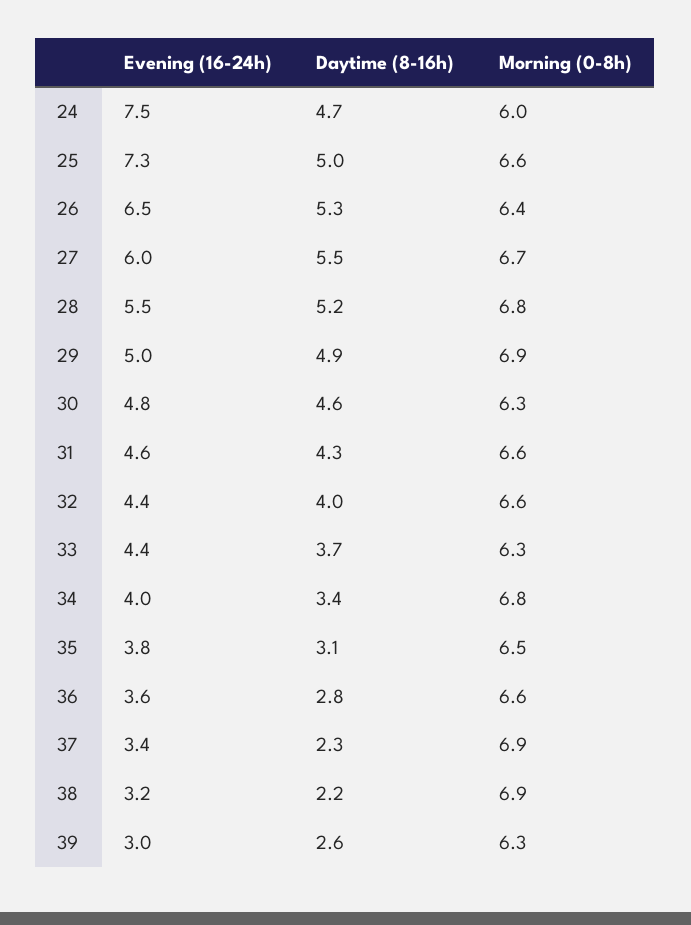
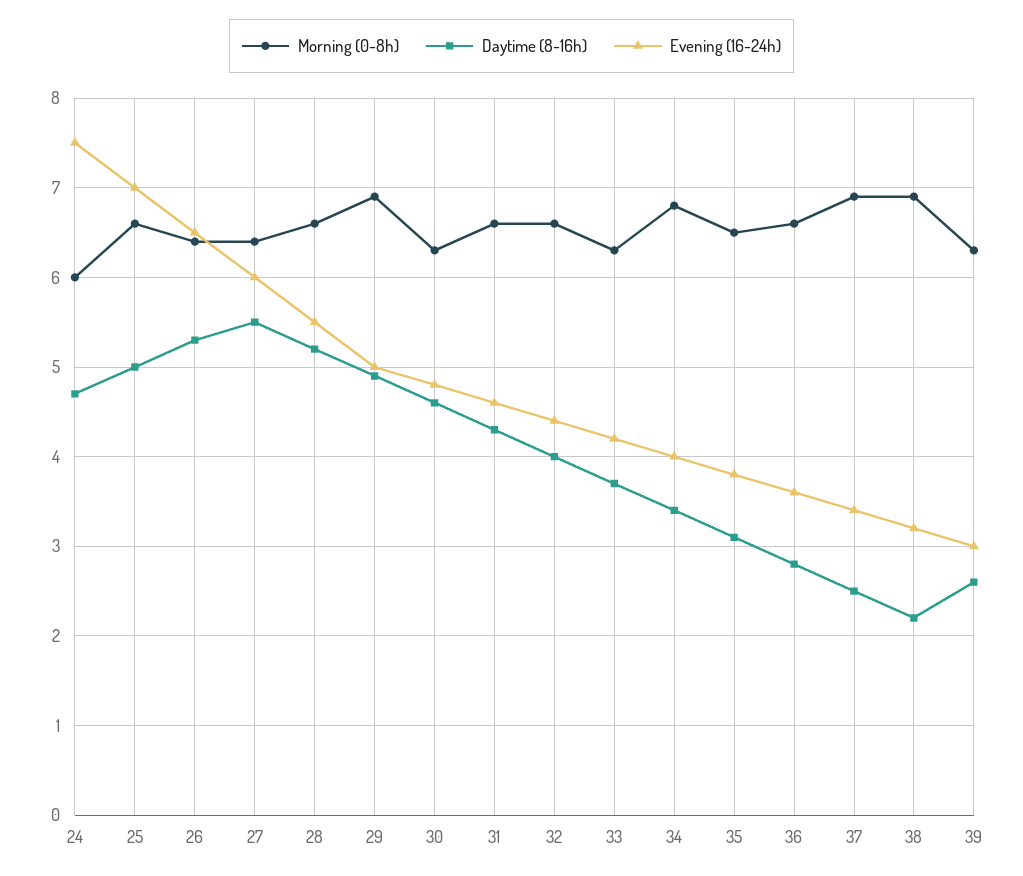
Evening (16-24h), 25: 7.3 -> 7
Morning (0-8h), 27: 6.7 -> 6.4
Morning (0-8h), 28: 6.8 -> 6.6
Evening (16-24h), 33: 4.4 -> 4.2
Daytime (8-16h), 37: 2.3 -> 2.5

